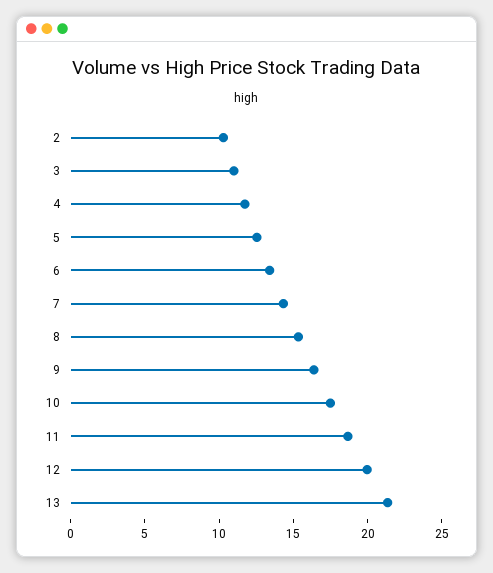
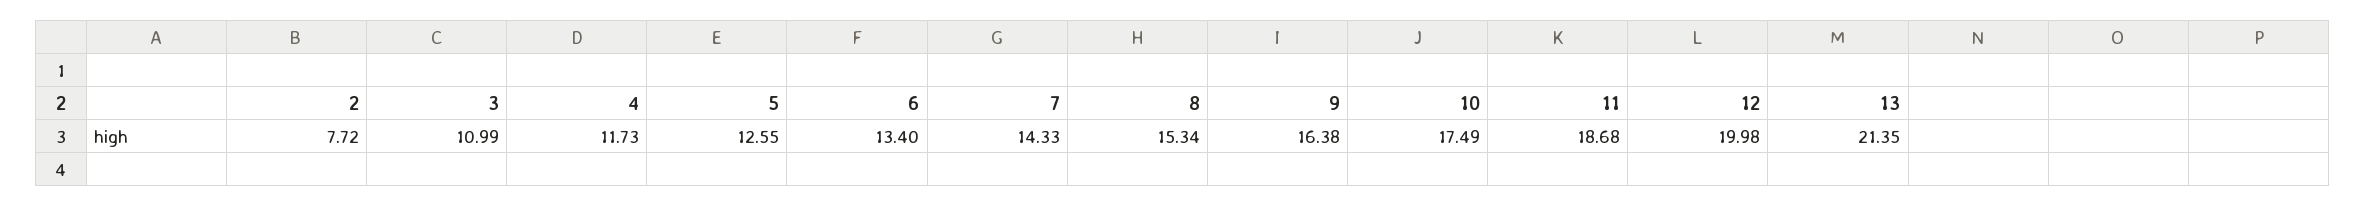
2: 10 -> 7.72

